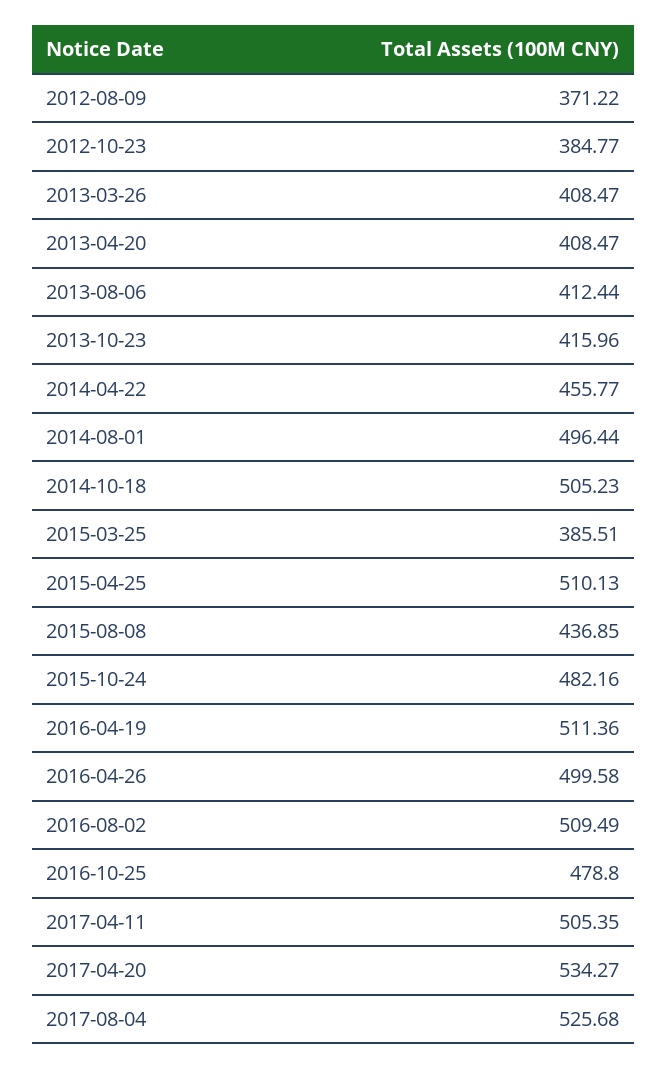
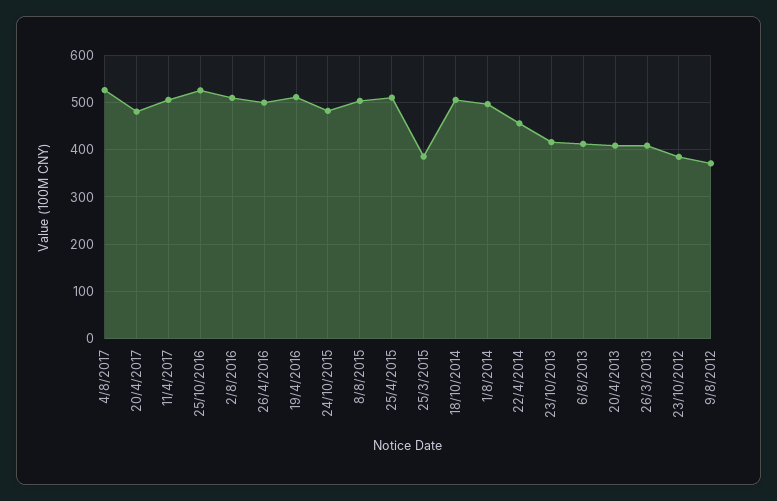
2015-08-08: 436.85 -> 500
2016-10-25: 478.8 -> 520
2017-04-20: 534.27 -> 480

